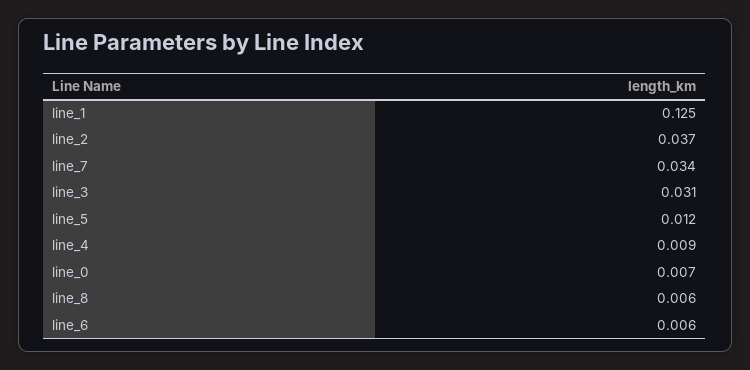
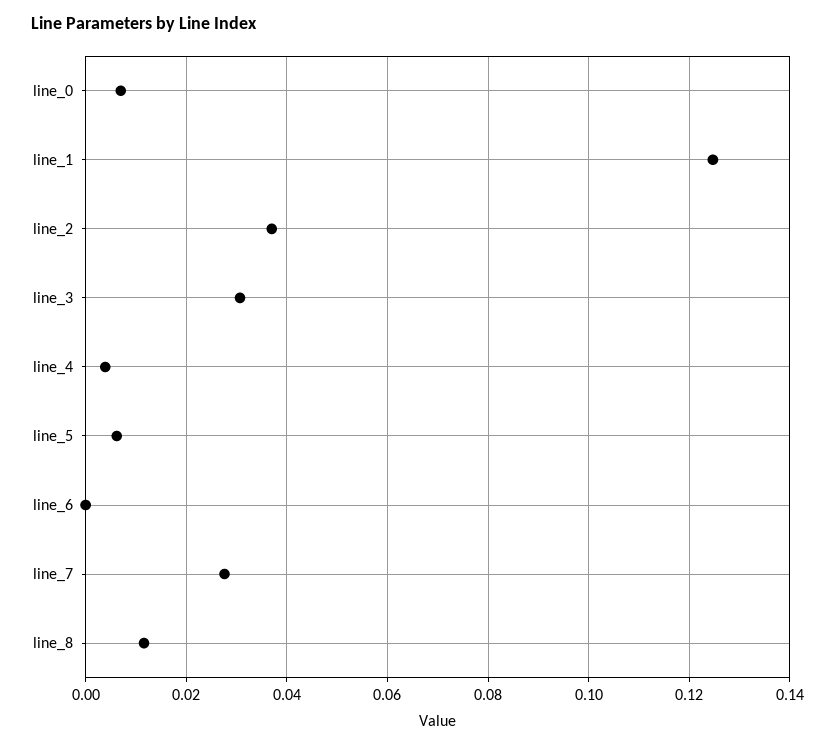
line_7: 0.034 -> 0.028
line_5: 0.012 -> 0.006
line_4: 0.009 -> 0.004
line_8: 0.006 -> 0.012
line_6: 0.006 -> 0

